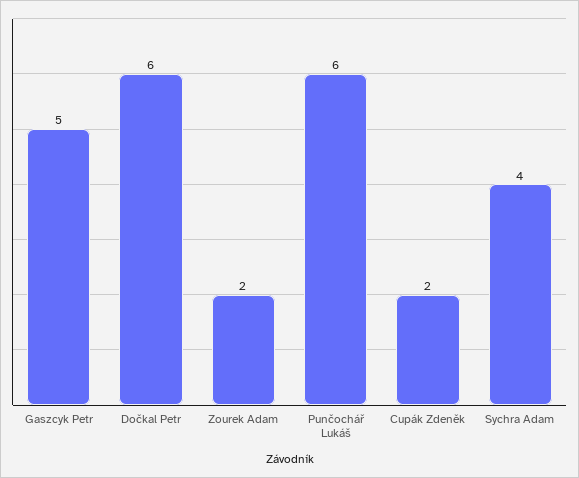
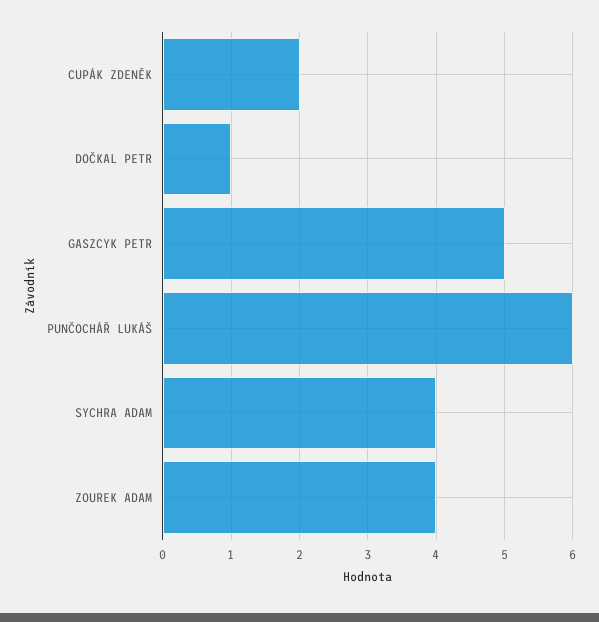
Dočkal Petr: 6 -> 1
Zourek Adam: 2 -> 4

